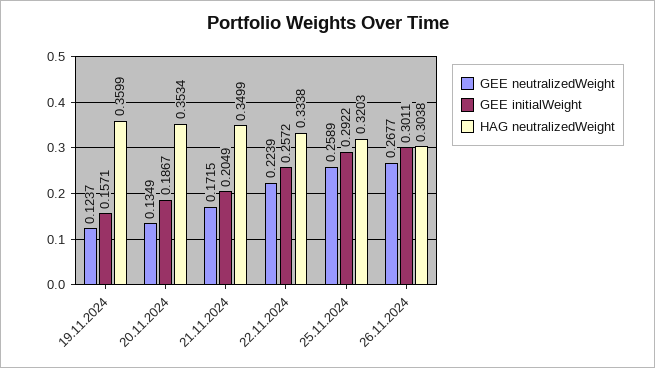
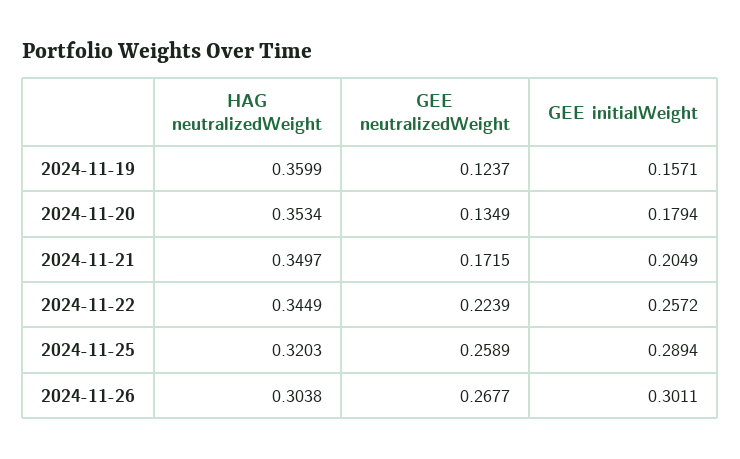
GEE initialWeight, 20.11.2024: 0.1867 -> 0.1794
HAG neutralizedWeight, 21.11.2024: 0.3499 -> 0.3497
HAG neutralizedWeight, 22.11.2024: 0.3338 -> 0.3449
GEE initialWeight, 25.11.2024: 0.2922 -> 0.2894

